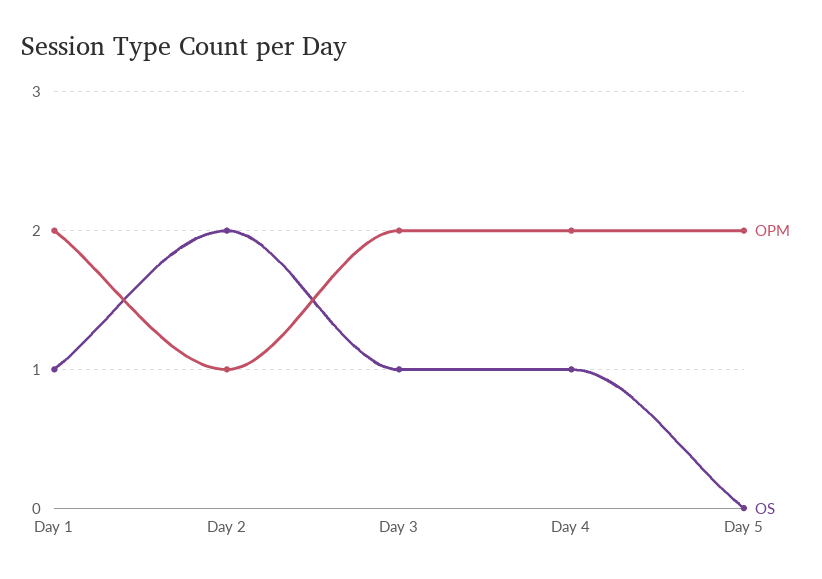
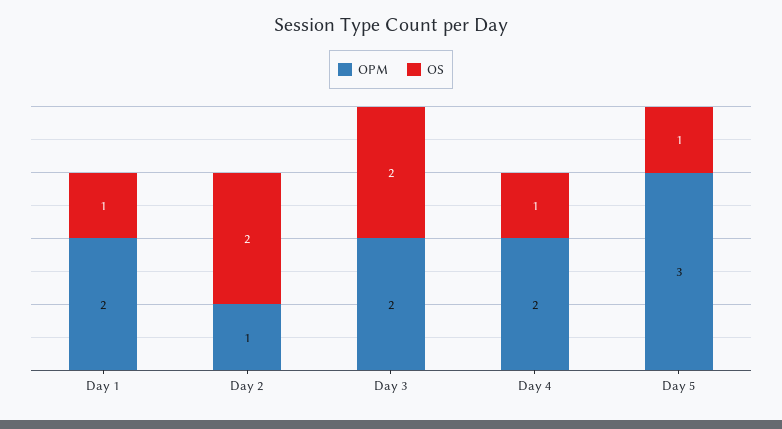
OS, Day 3: 1 -> 2
OPM, Day 5: 2 -> 3
OS, Day 5: 0 -> 1

